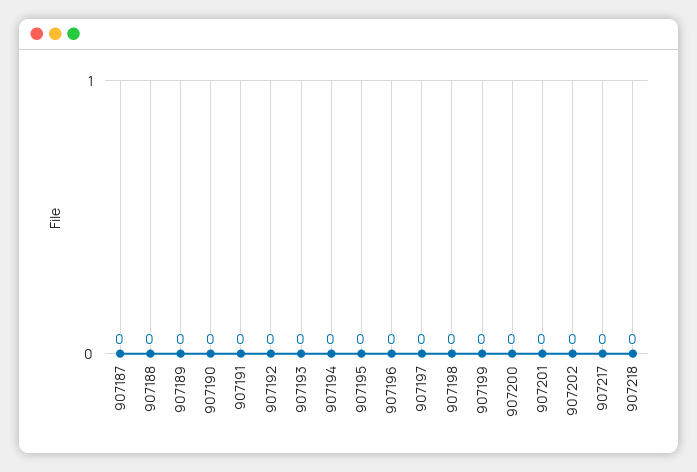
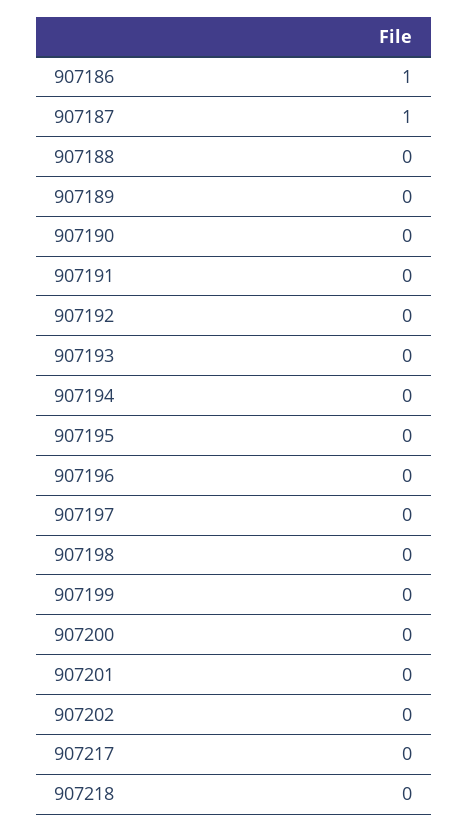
907187: 0 -> 1
907186: none -> 1

